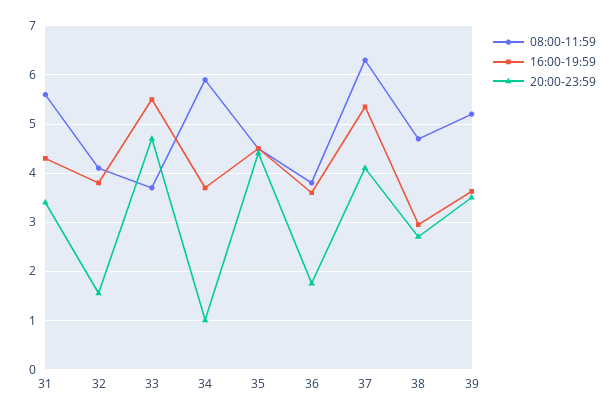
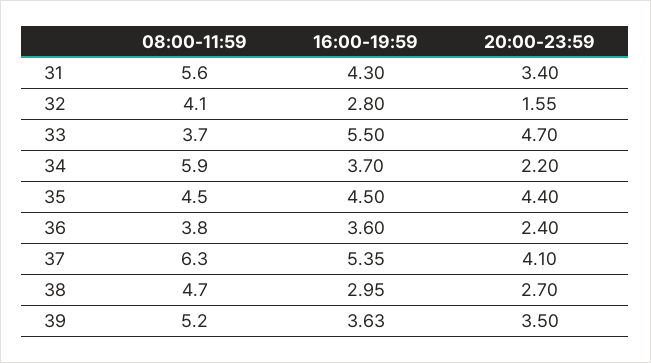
16:00-19:59, 32: 3.8 -> 2.8
20:00-23:59, 34: 1 -> 2.2
20:00-23:59, 36: 1.8 -> 2.4

